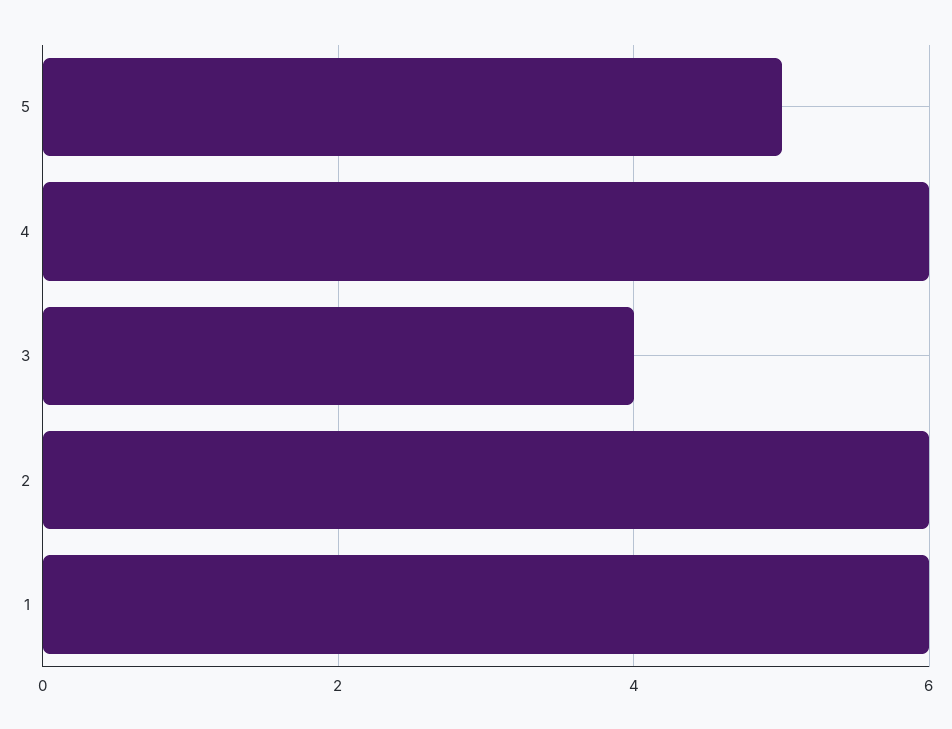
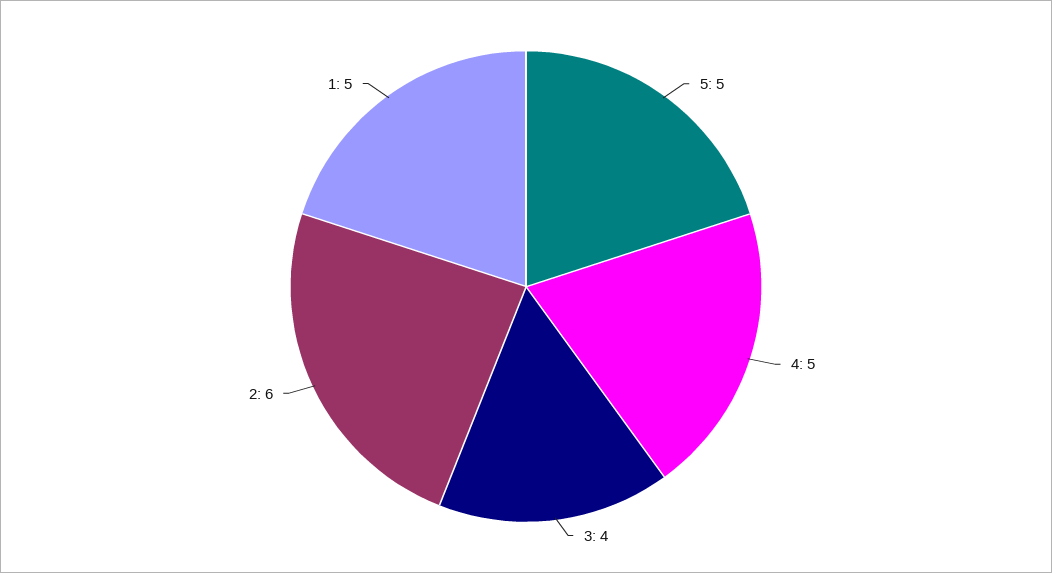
4: 6 -> 5
1: 6 -> 5

